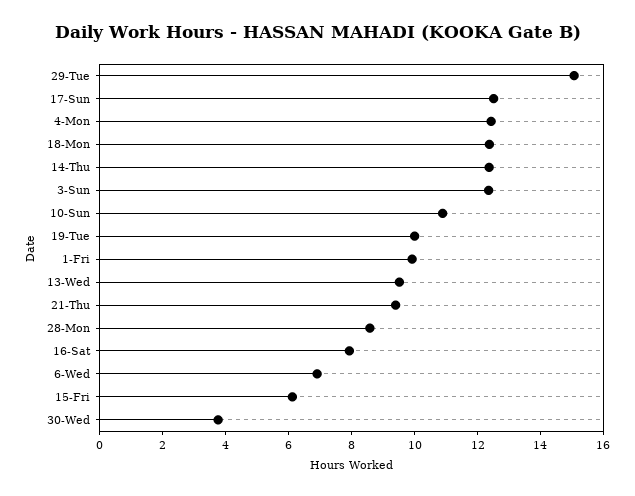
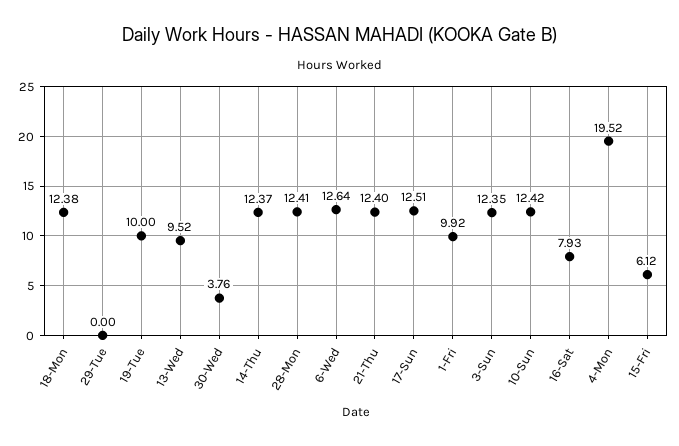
29-Tue: 15 -> 0
4-Mon: 12.5 -> 19.52
10-Sun: 11 -> 12.42
21-Thu: 9.5 -> 12.4
28-Mon: 8.5 -> 12.41
6-Wed: 7 -> 12.64

